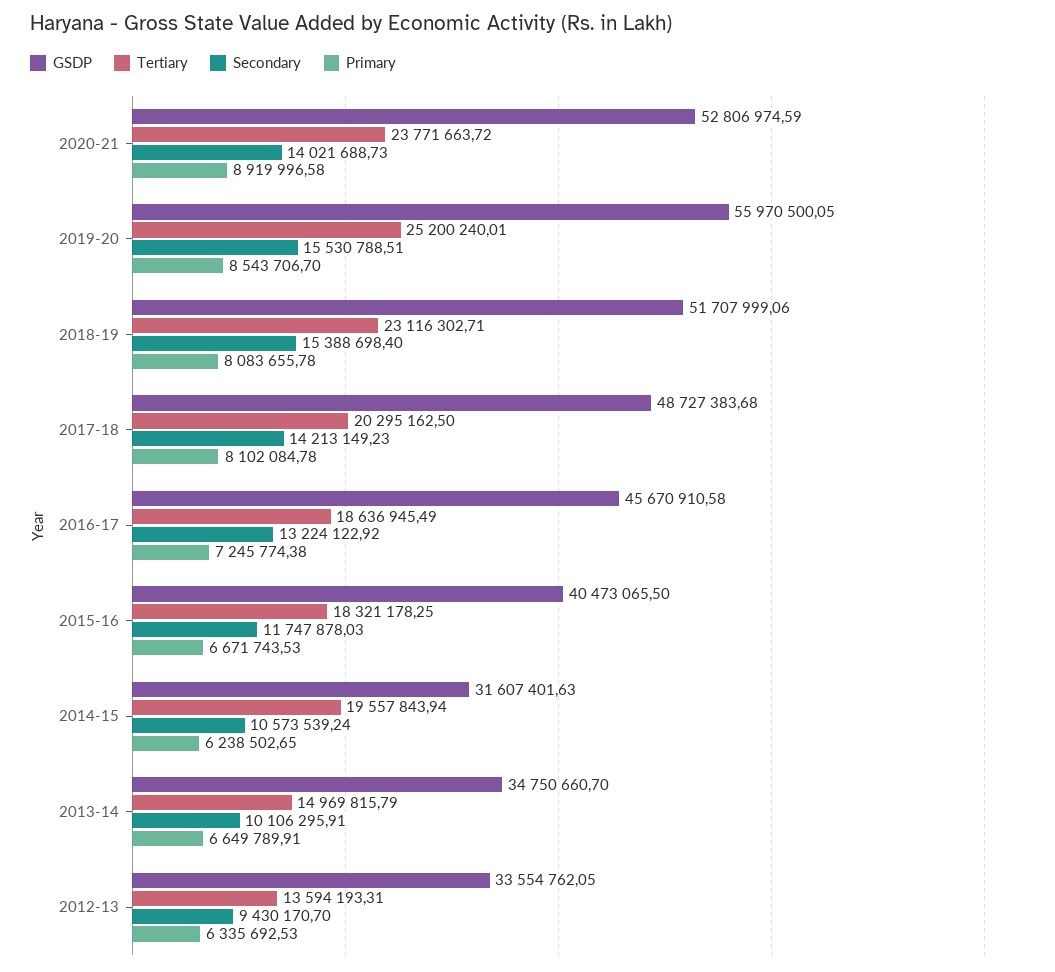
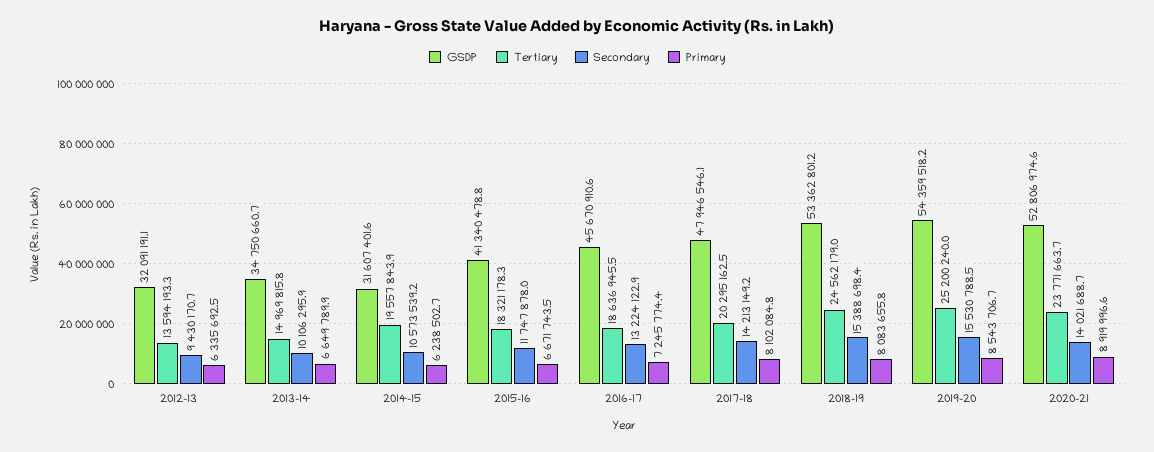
GSDP, 2019-20: 55970500.05 -> 54359518.2
GSDP, 2018-19: 51707999.06 -> 53362801.2
Tertiary, 2018-19: 23116302.71 -> 24562179
GSDP, 2017-18: 48727383.68 -> 47946546.1
GSDP, 2015-16: 40473065.5 -> 41340478.8
GSDP, 2012-13: 33554762.05 -> 32091191.1

